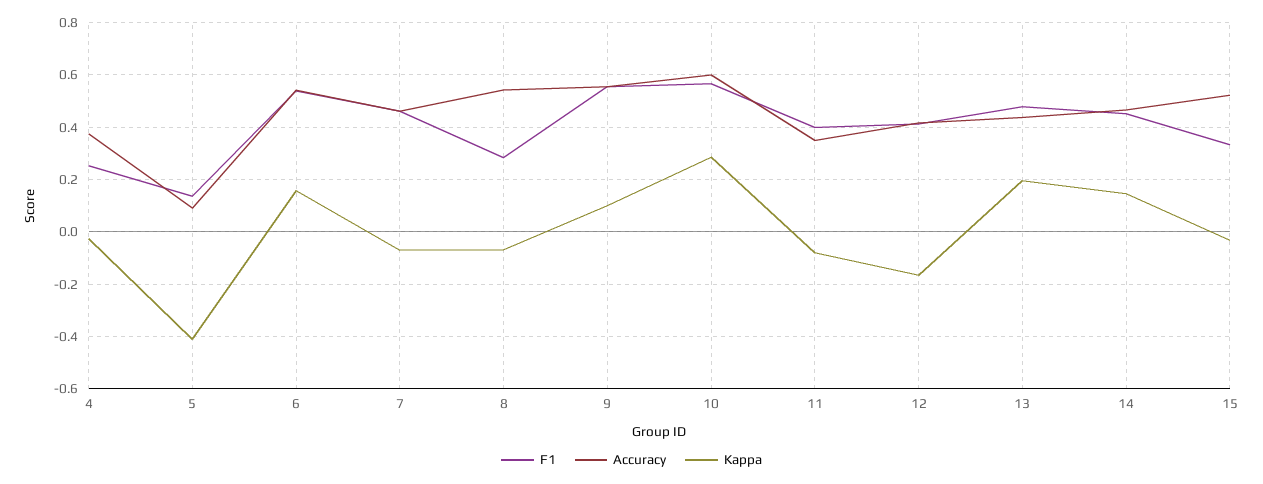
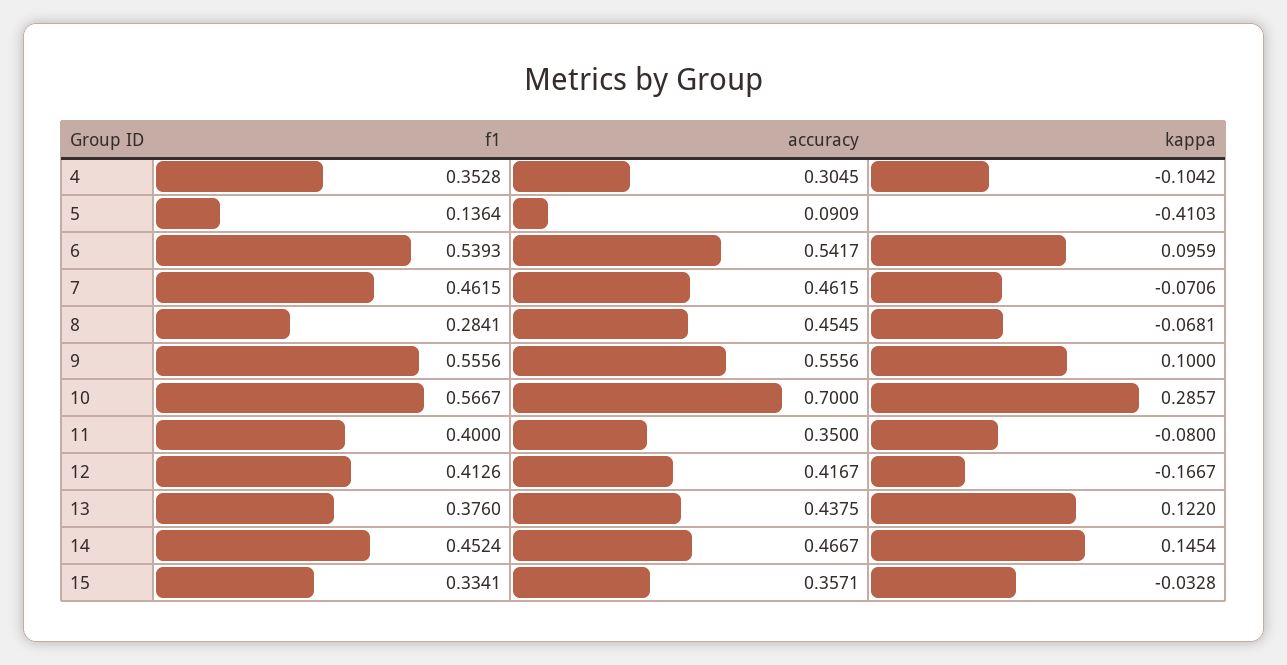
F1, 4: 0.25 -> 0.3528
Accuracy, 4: 0.375 -> 0.3045
Kappa, 4: -0.025 -> -0.1042
Kappa, 6: 0.15 -> 0.0959
Accuracy, 8: 0.55 -> 0.4545
Accuracy, 10: 0.6 -> 0.7
F1, 13: 0.475 -> 0.376
Kappa, 13: 0.2 -> 0.122
Accuracy, 15: 0.525 -> 0.3571

